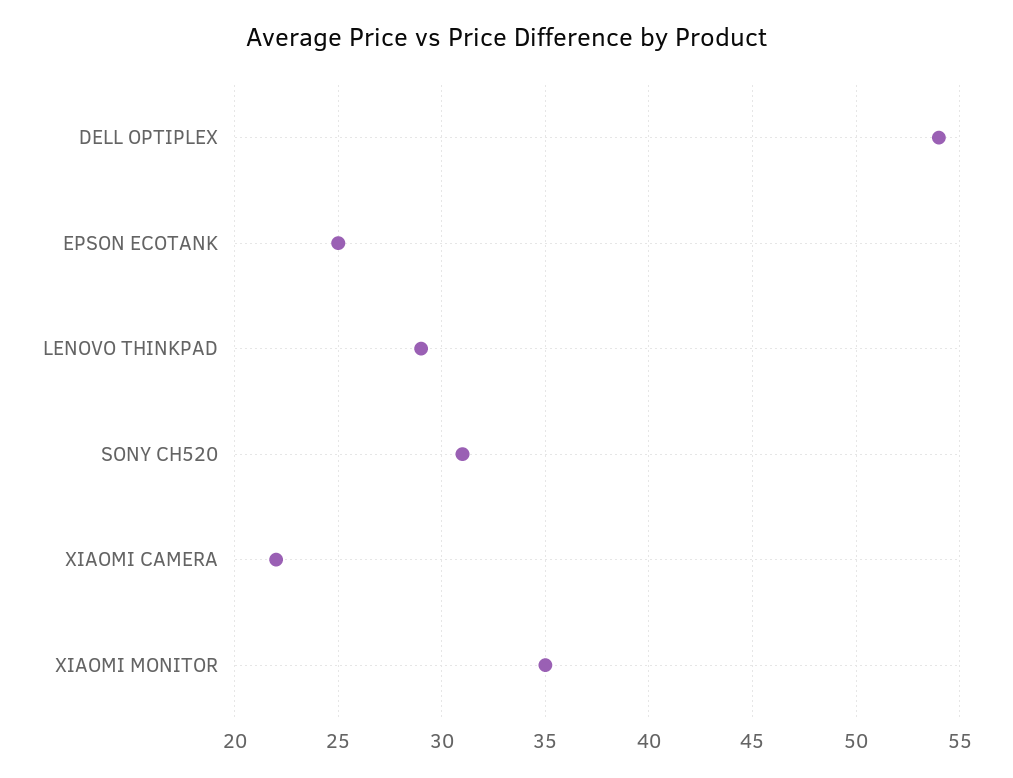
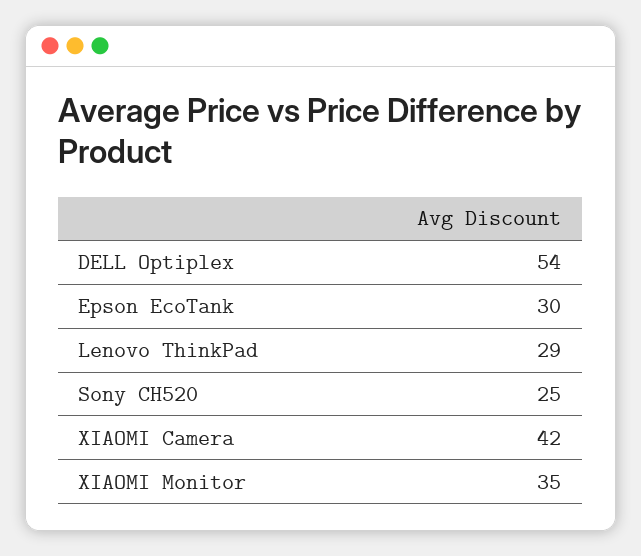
EPSON ECOTANK: 25 -> 30
SONY CH520: 31 -> 25
XIAOMI CAMERA: 22 -> 42

